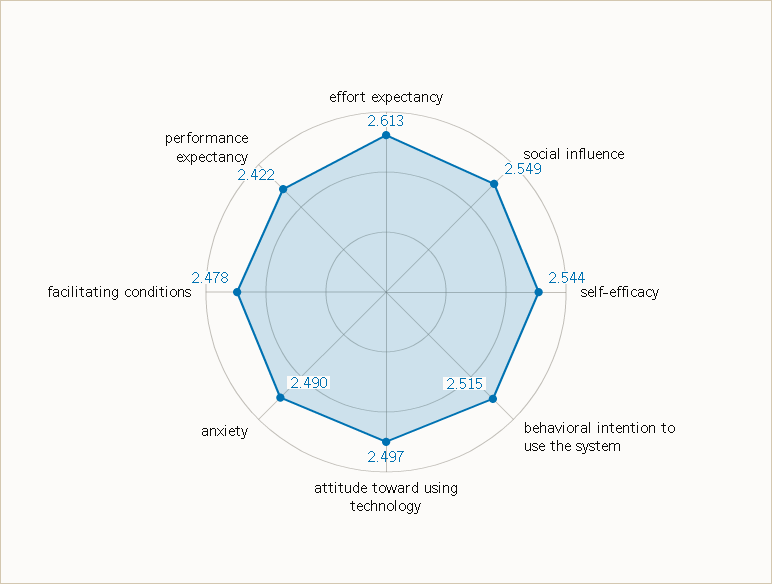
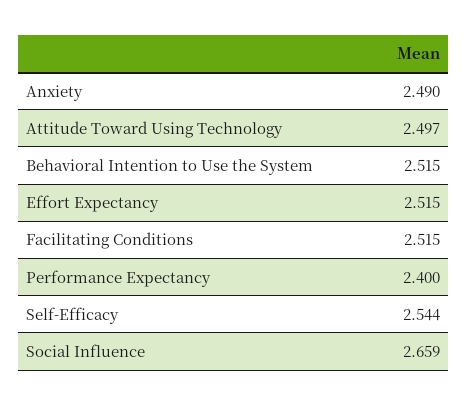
effort expectancy: 2.613 -> 2.515
social influence: 2.549 -> 2.659
facilitating conditions: 2.478 -> 2.515
performance expectancy: 2.422 -> 2.4

